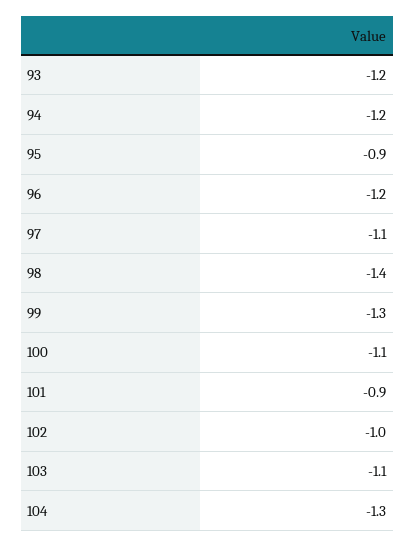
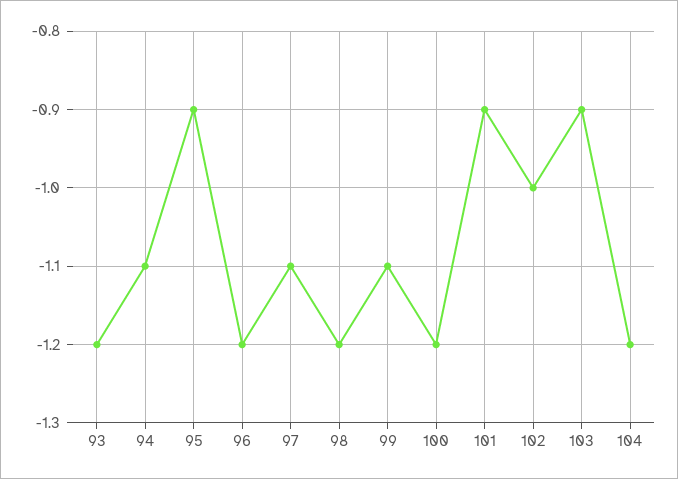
94: -1.2 -> -1.1
98: -1.4 -> -1.2
99: -1.3 -> -1.1
100: -1.1 -> -1.2
103: -1.1 -> -0.9
104: -1.3 -> -1.2

